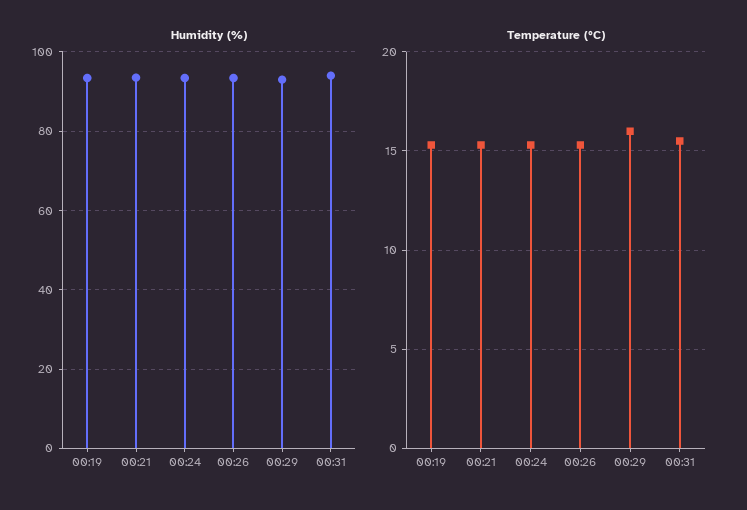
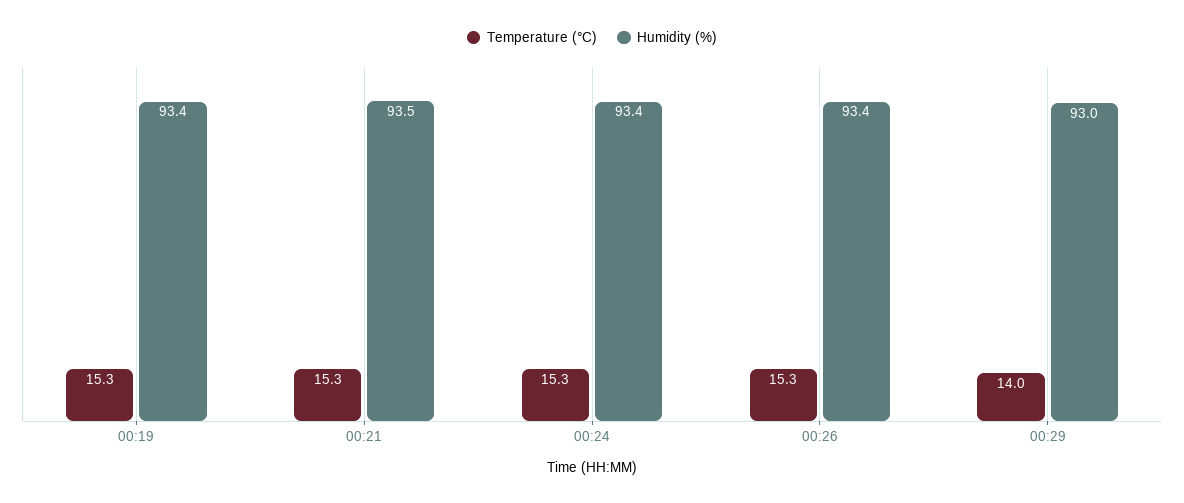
Humidity (%), 00:31: 94 -> none
Temperature (°C), 00:29: 16 -> 14
Temperature (°C), 00:31: 15.5 -> none

